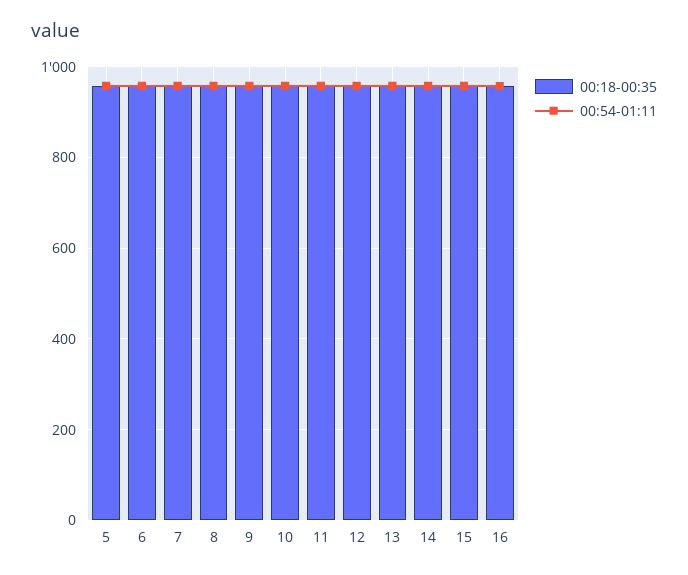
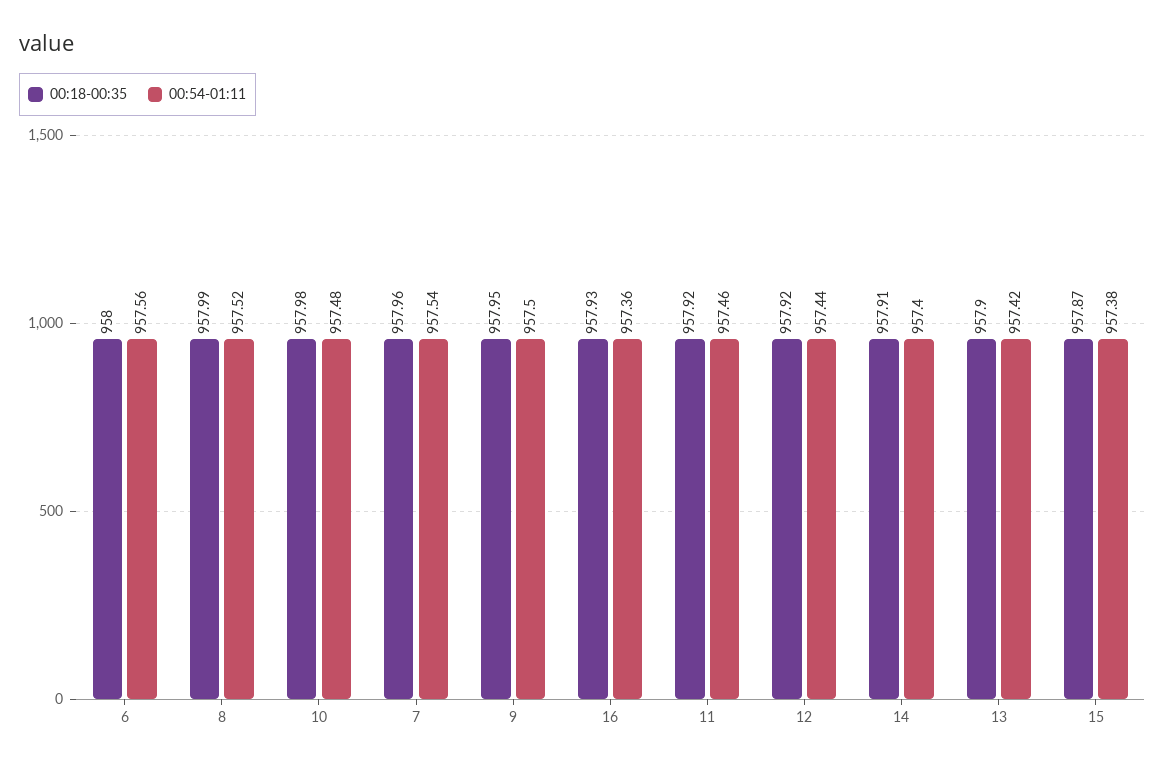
00:18-00:35, 5: 960 -> none
00:54-01:11, 5: 960 -> none

